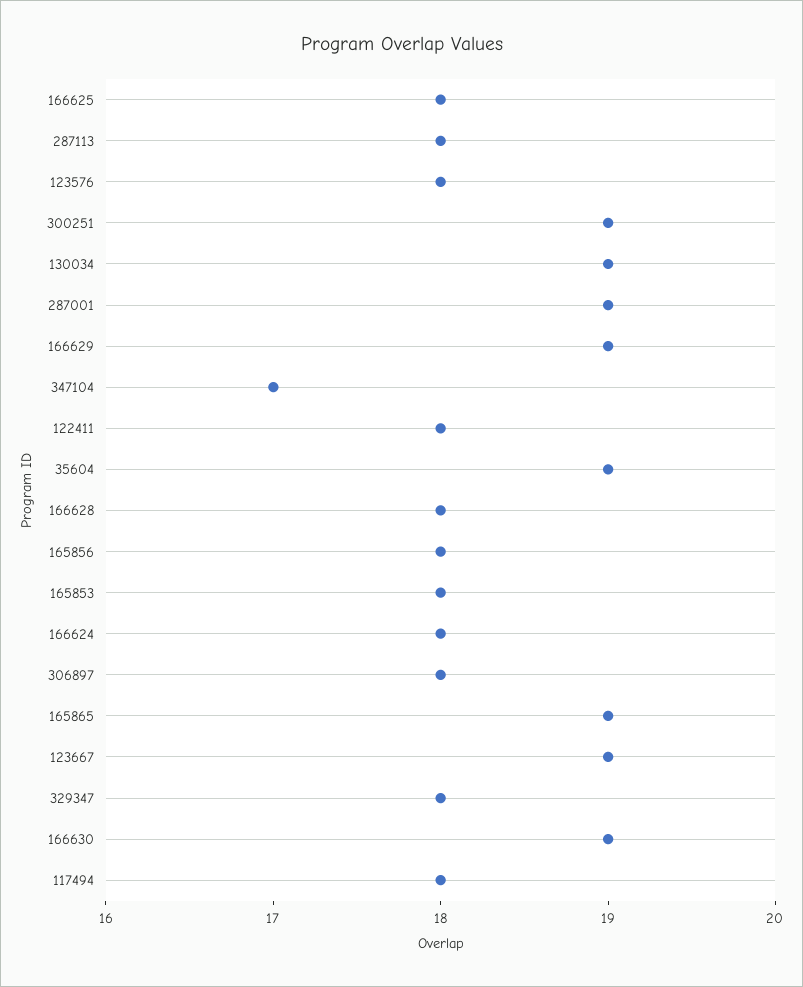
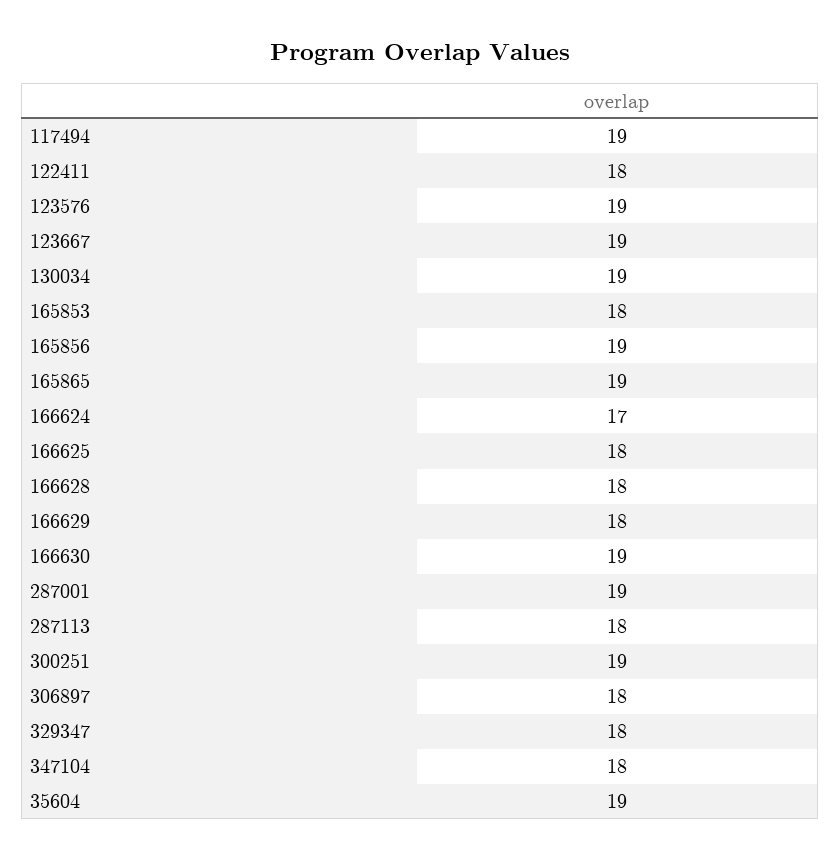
123576: 18 -> 19
166629: 19 -> 18
347104: 17 -> 18
165856: 18 -> 19
166624: 18 -> 17
117494: 18 -> 19

